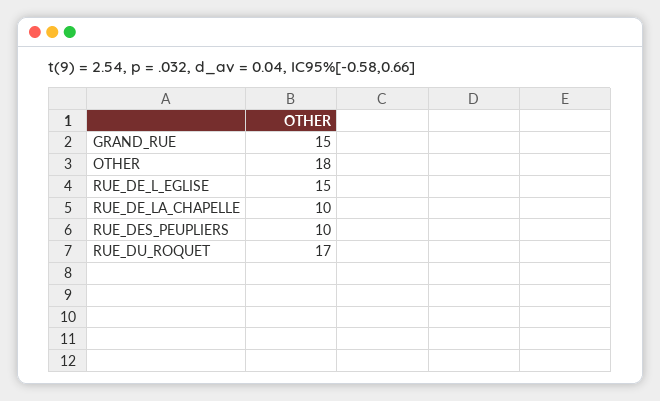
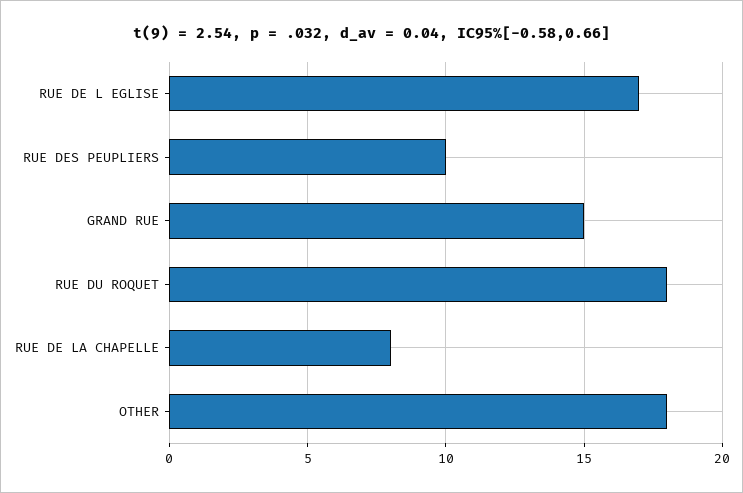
RUE_DE_L_EGLISE: 15 -> 17
RUE_DE_LA_CHAPELLE: 10 -> 8
RUE_DU_ROQUET: 17 -> 18

